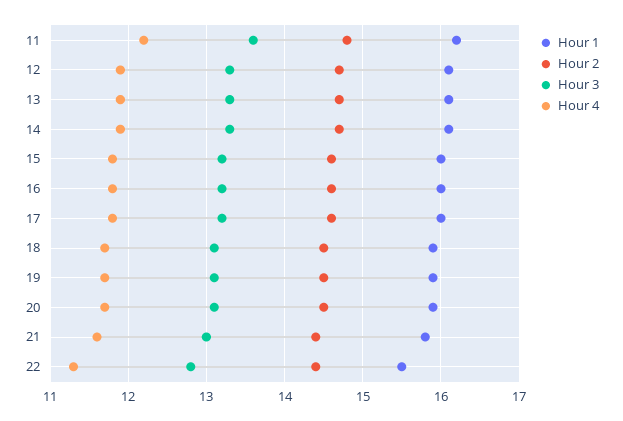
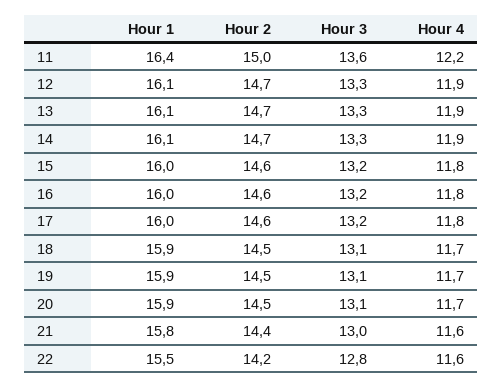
Hour 1, 11: 16.2 -> 16.4
Hour 2, 11: 14.8 -> 15
Hour 2, 22: 14.4 -> 14.2
Hour 4, 22: 11.3 -> 11.6

